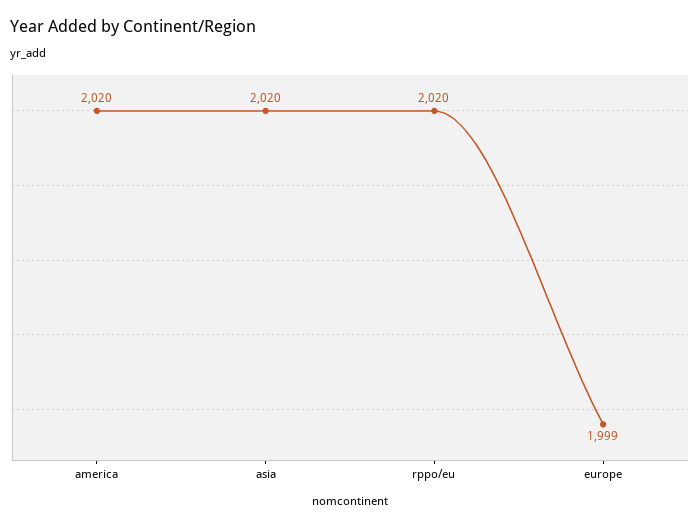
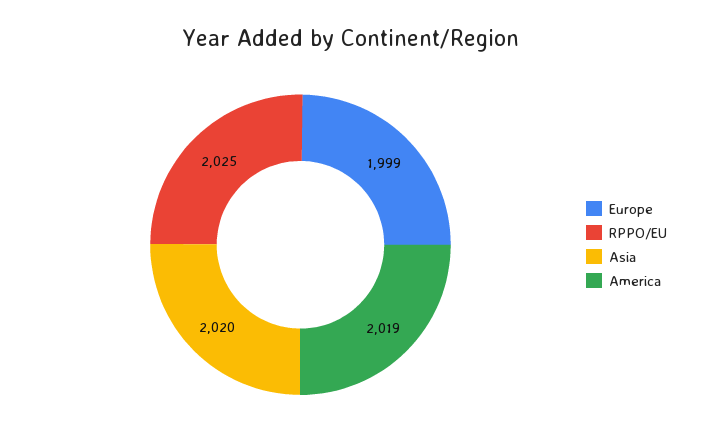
america: 2020 -> 2019
rppo/eu: 2020 -> 2025

